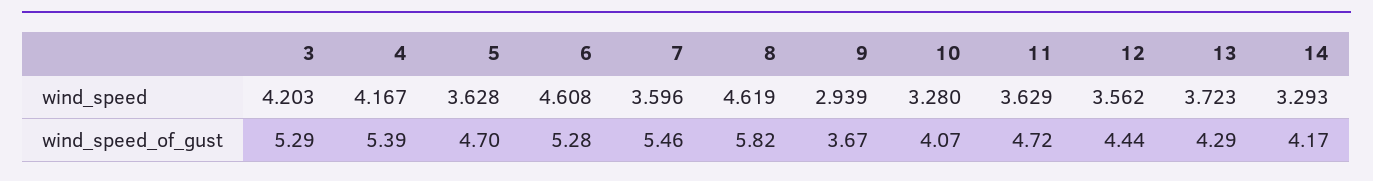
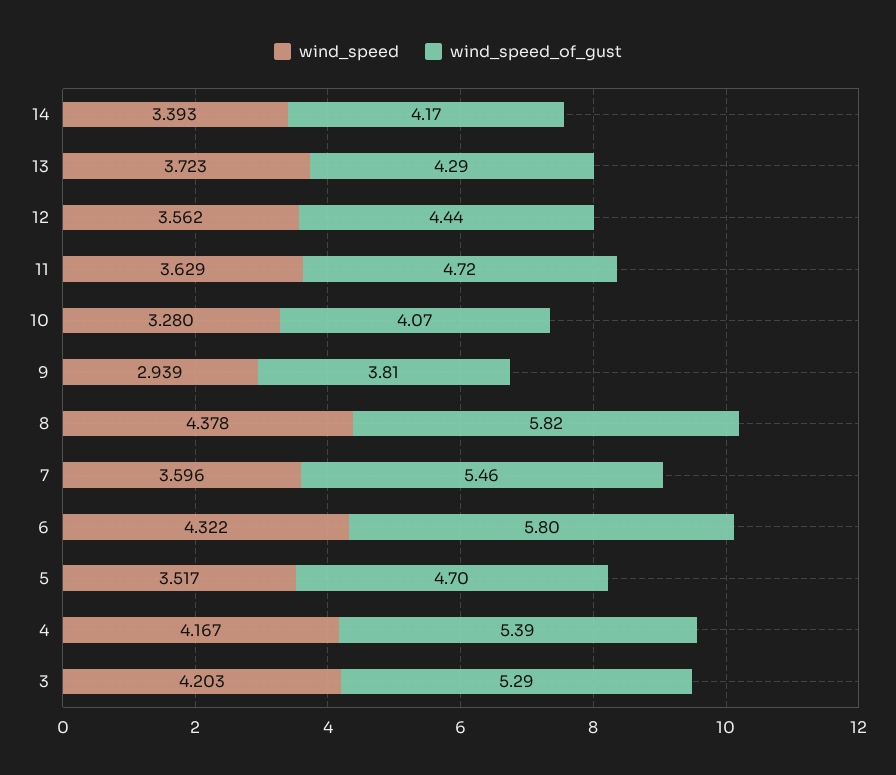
wind_speed, 5: 3.628 -> 3.517
wind_speed, 6: 4.608 -> 4.322
wind_speed, 8: 4.619 -> 4.378
wind_speed, 14: 3.293 -> 3.393
wind_speed_of_gust, 6: 5.28 -> 5.8
wind_speed_of_gust, 9: 3.67 -> 3.81

